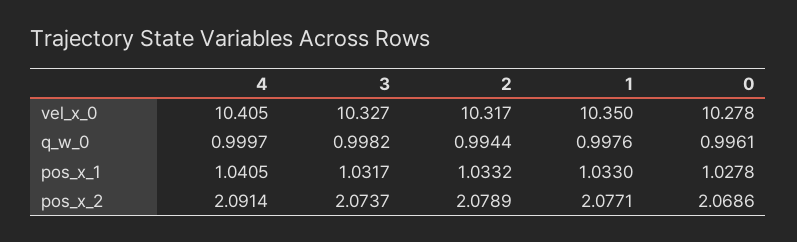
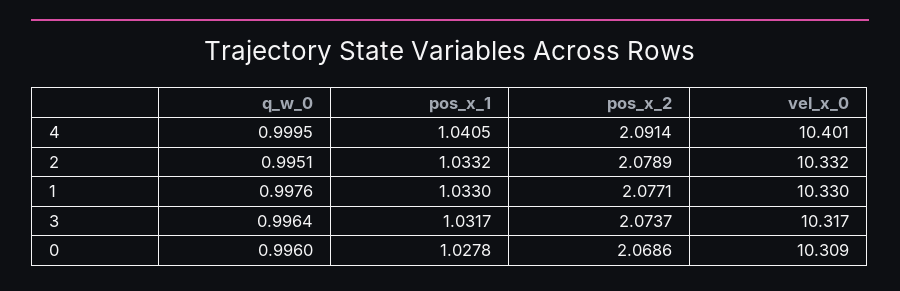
4, vel_x_0: 10.405 -> 10.401
3, vel_x_0: 10.327 -> 10.317
2, vel_x_0: 10.317 -> 10.332
1, vel_x_0: 10.35 -> 10.33
0, vel_x_0: 10.278 -> 10.309
4, q_w_0: 0.9997 -> 0.9995
3, q_w_0: 0.9982 -> 0.9964
2, q_w_0: 0.9944 -> 0.9951
0, q_w_0: 0.9961 -> 0.996

